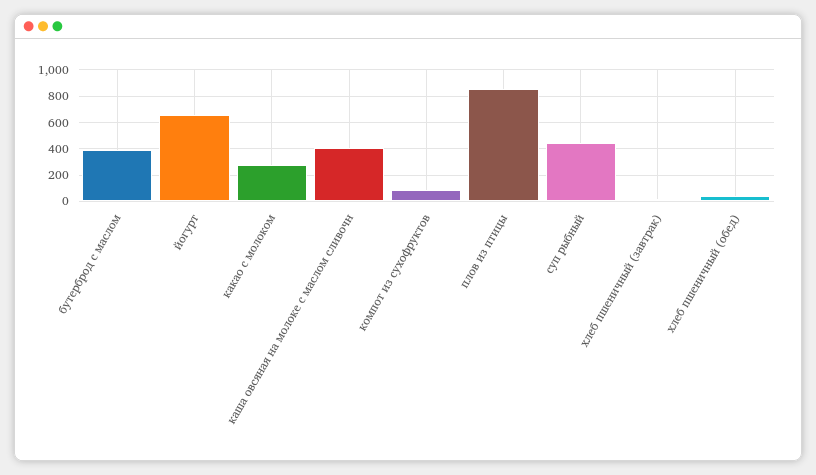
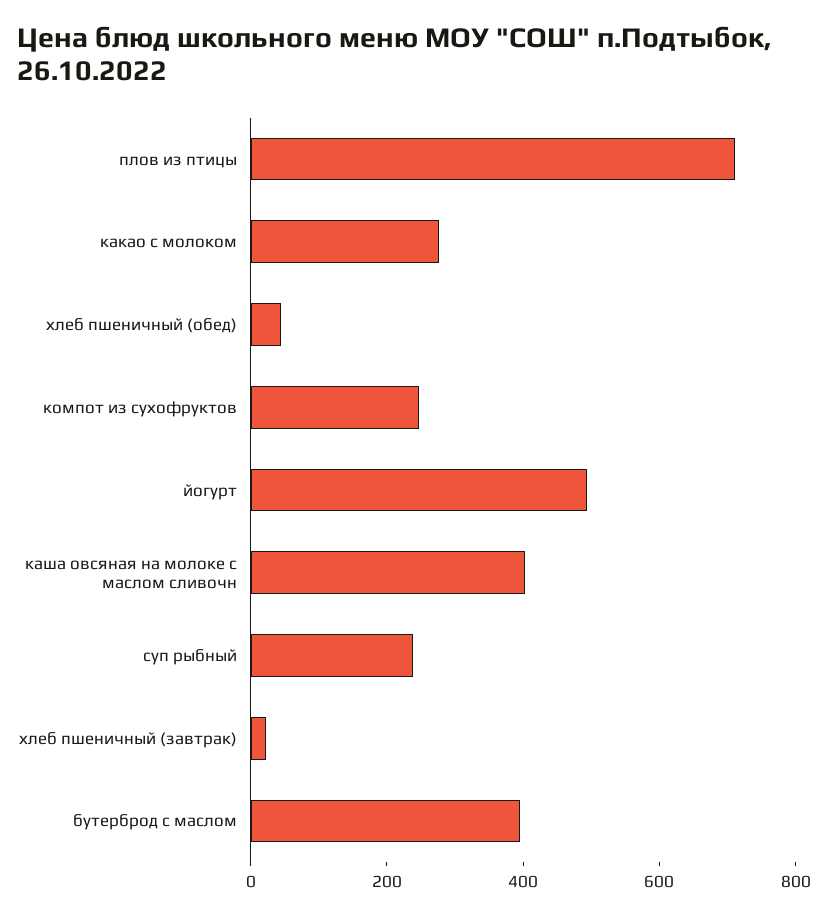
йогурт: 650 -> 500
компот из сухофруктов: 100 -> 250
плов из птицы: 850 -> 700
суп рыбный: 450 -> 250

